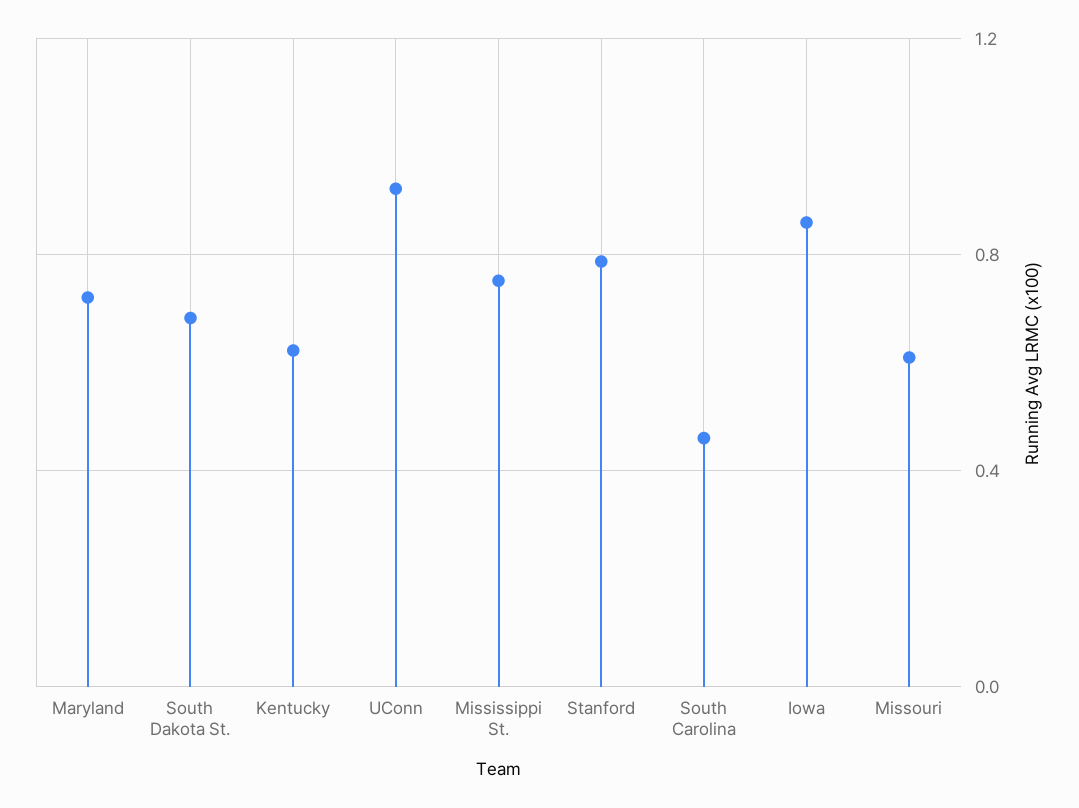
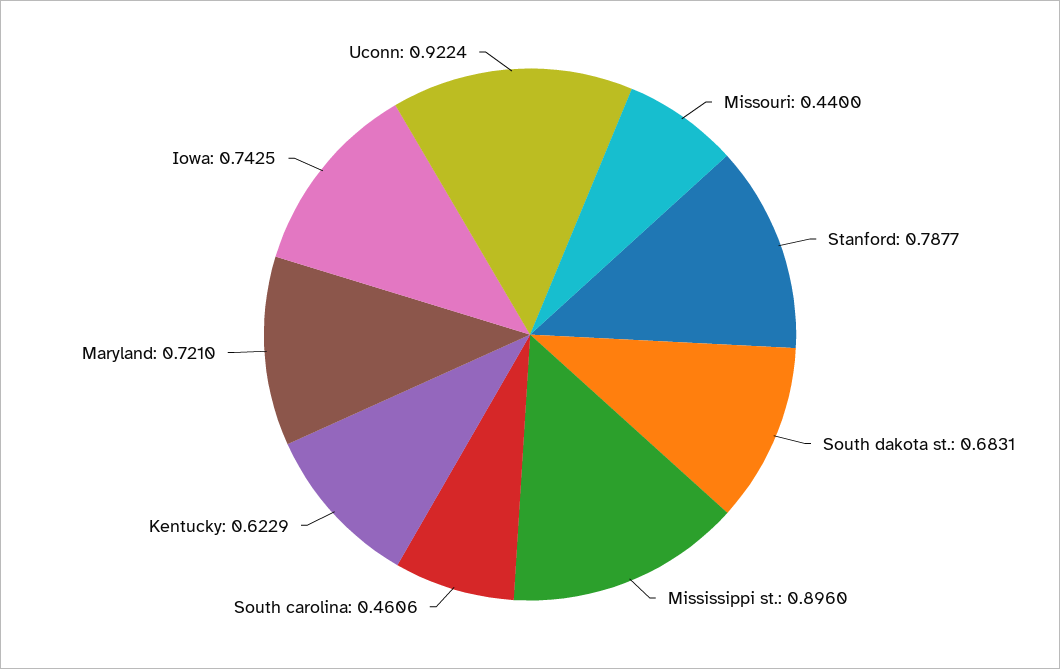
Mississippi St.: 0.75 -> 0.896
Iowa: 0.85 -> 0.7425
Missouri: 0.6 -> 0.44

